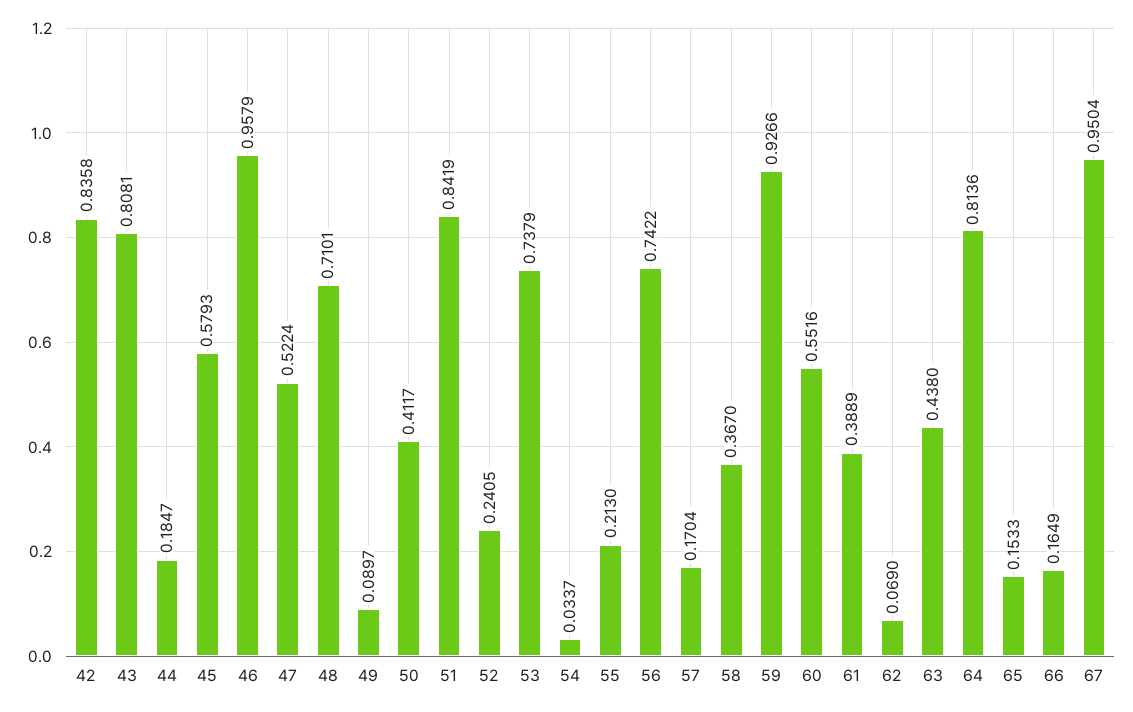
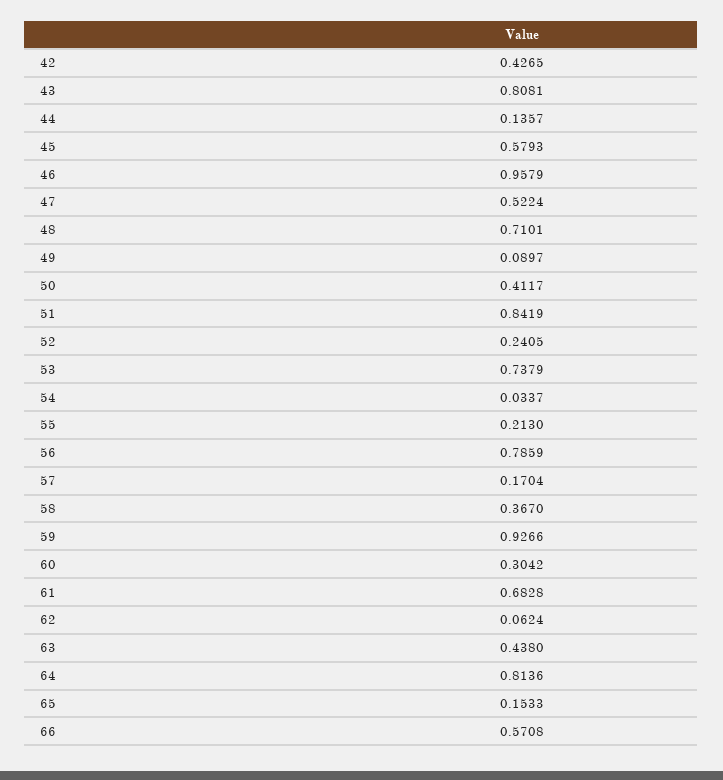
42: 0.8358 -> 0.4265
44: 0.1847 -> 0.1357
56: 0.7422 -> 0.7859
60: 0.5516 -> 0.3042
61: 0.3889 -> 0.6828
62: 0.069 -> 0.0624
66: 0.1649 -> 0.5708
67: 0.9504 -> none

